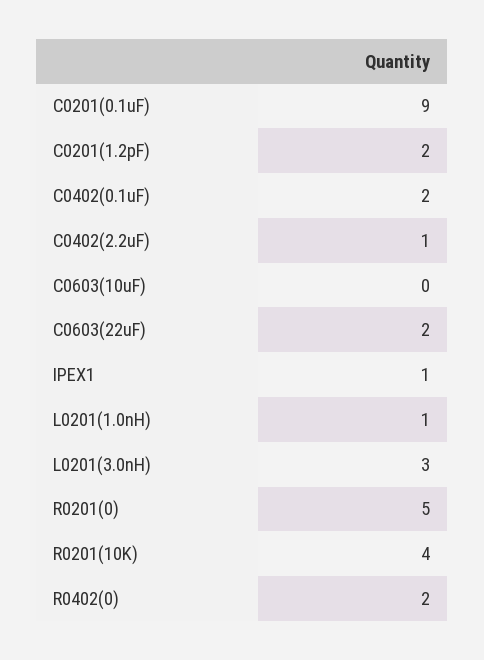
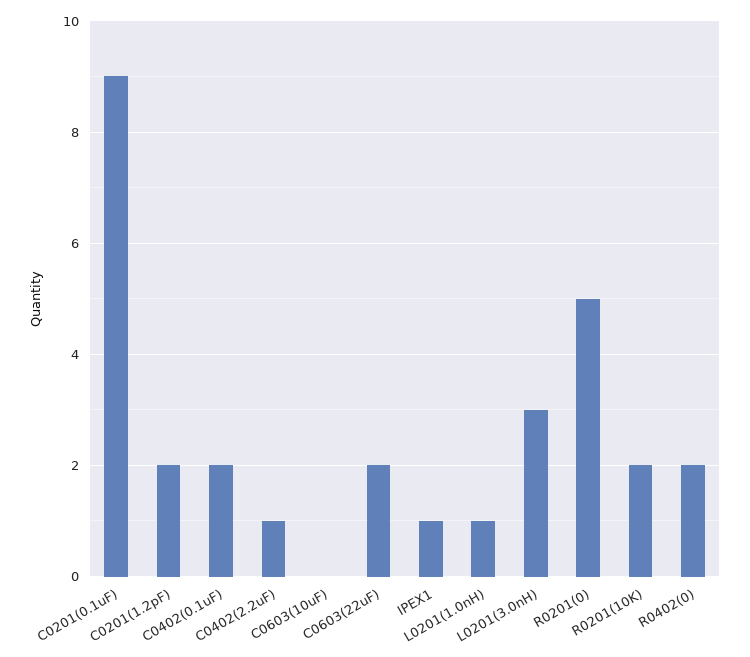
R0201(10K): 4 -> 2

